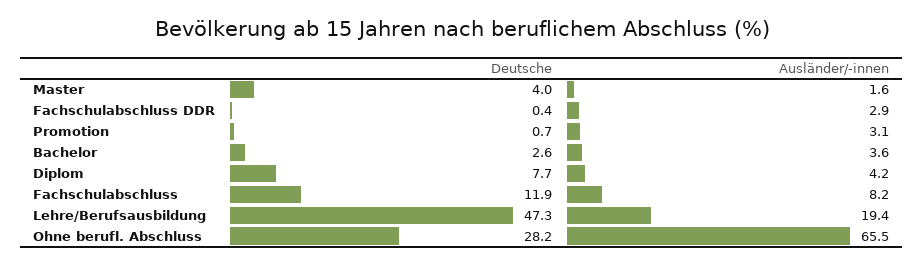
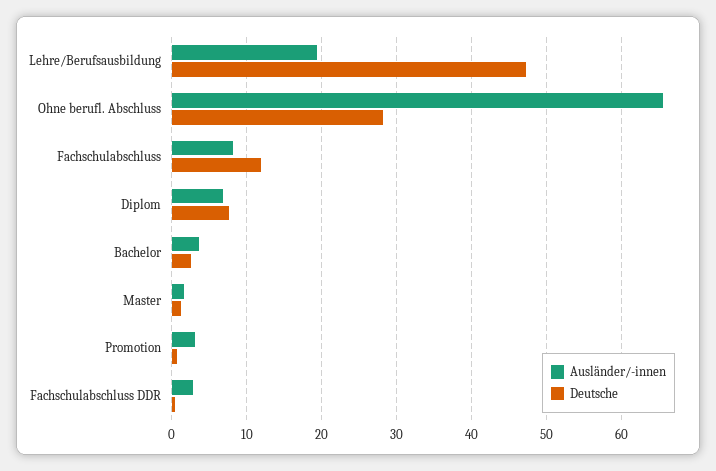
Deutsche, Master: 4 -> 1
Ausländer/-innen, Diplom: 4.2 -> 7

